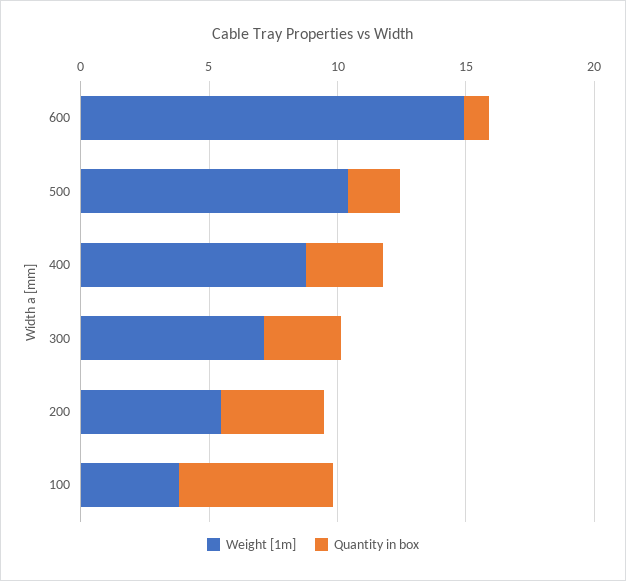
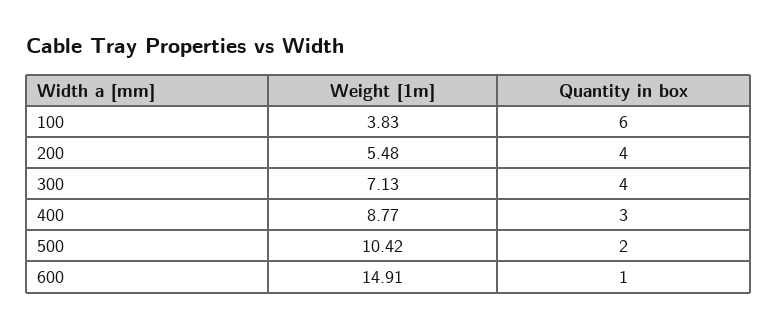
Quantity in box, 300: 3 -> 4

